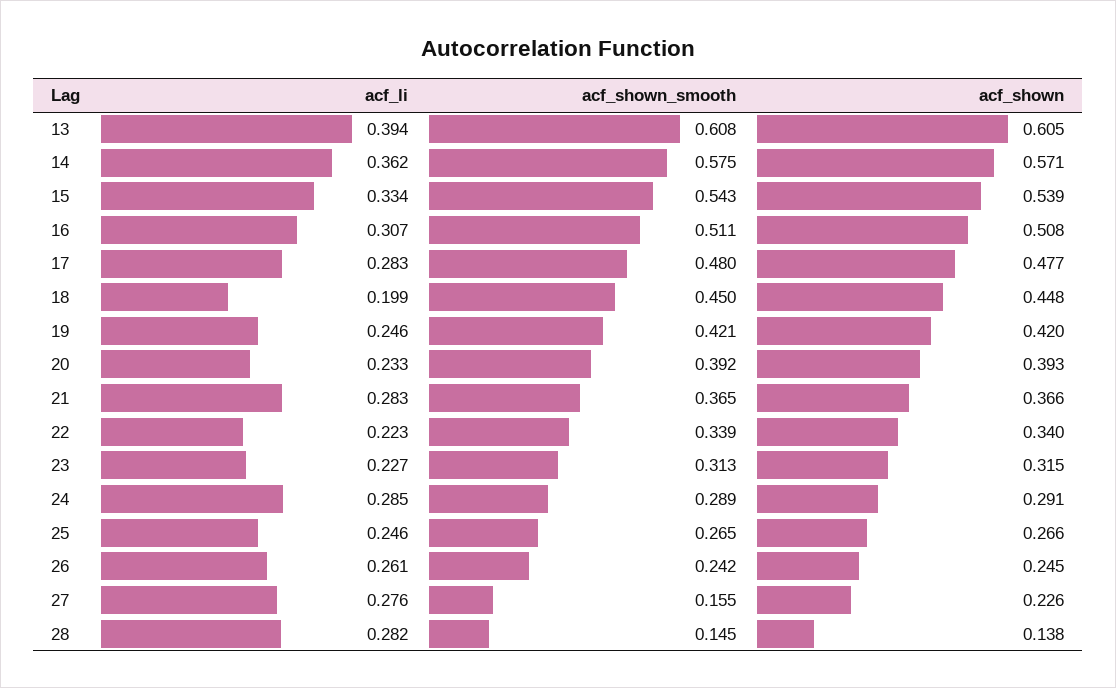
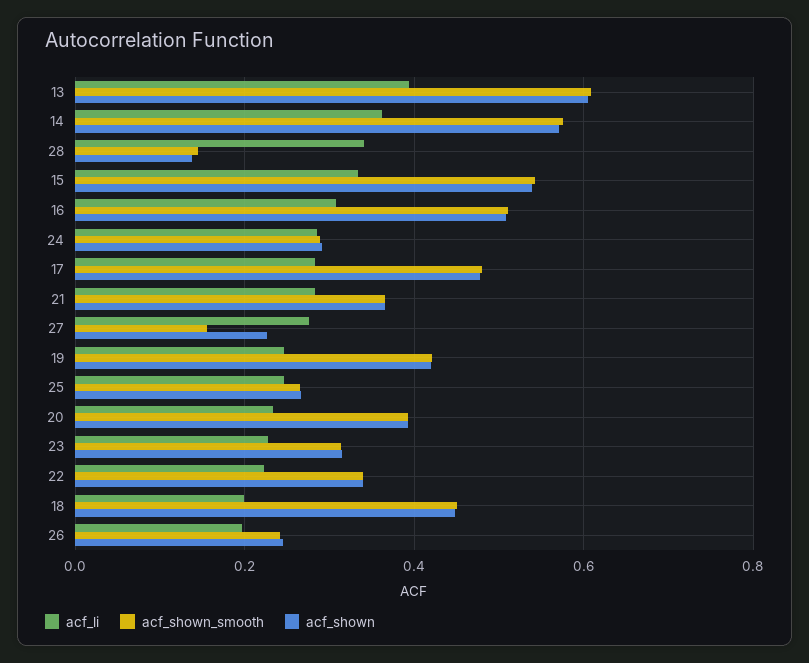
acf_li, 26: 0.261 -> 0.2
acf_li, 28: 0.282 -> 0.34

